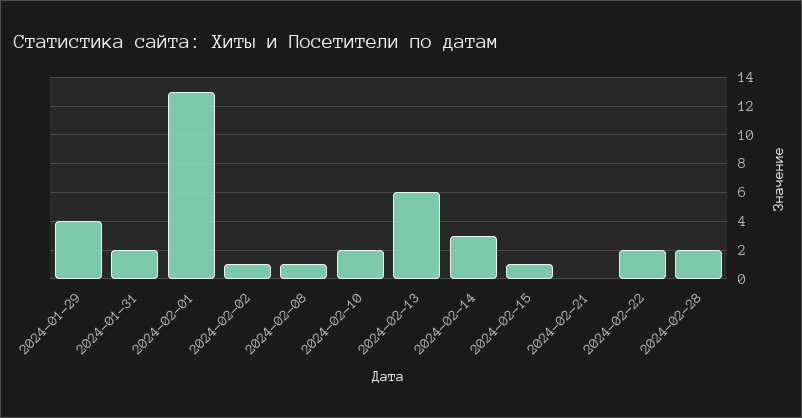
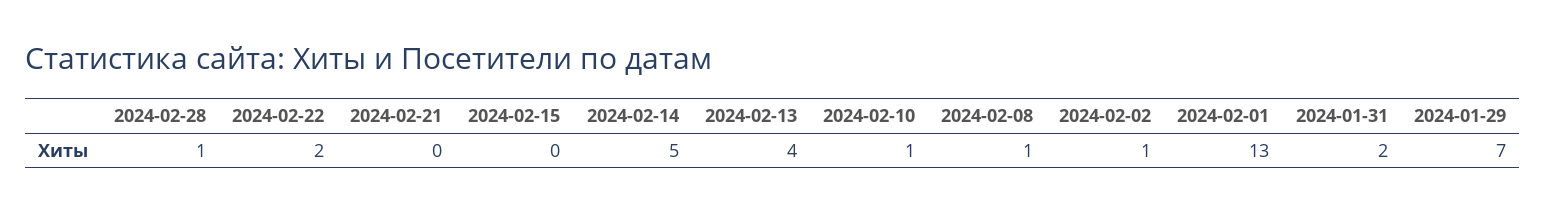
2024-01-29: 4 -> 7
2024-02-10: 2 -> 1
2024-02-13: 6 -> 4
2024-02-14: 3 -> 5
2024-02-15: 1 -> 0
2024-02-28: 2 -> 1

